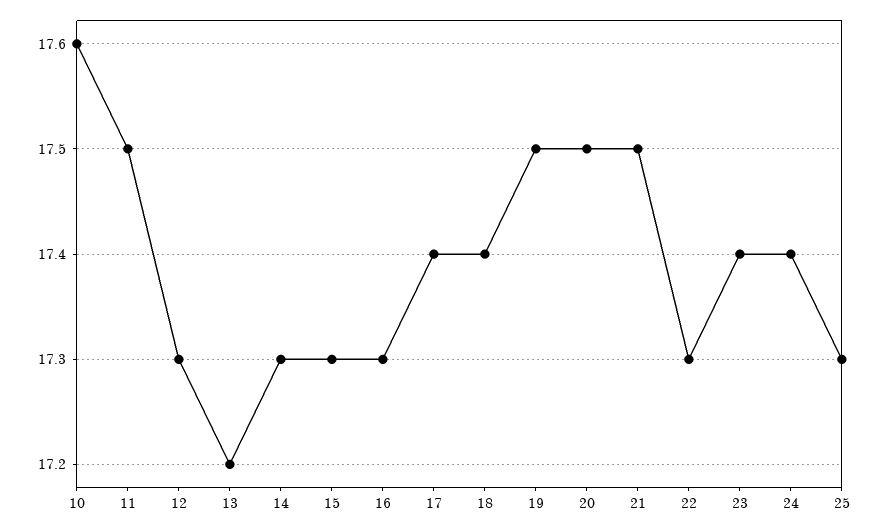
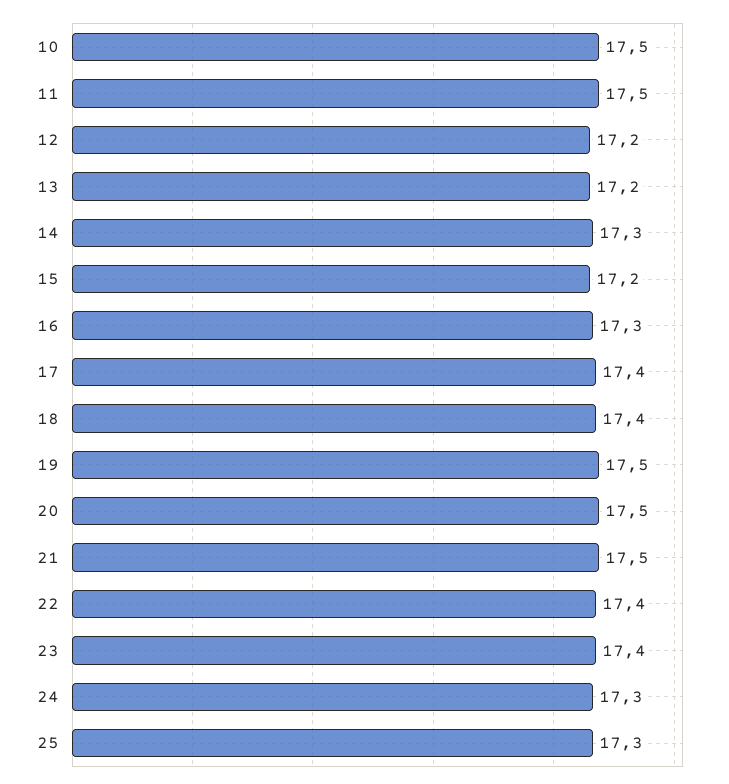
10: 17.6 -> 17.5
12: 17.3 -> 17.2
15: 17.3 -> 17.2
22: 17.3 -> 17.4
24: 17.4 -> 17.3

